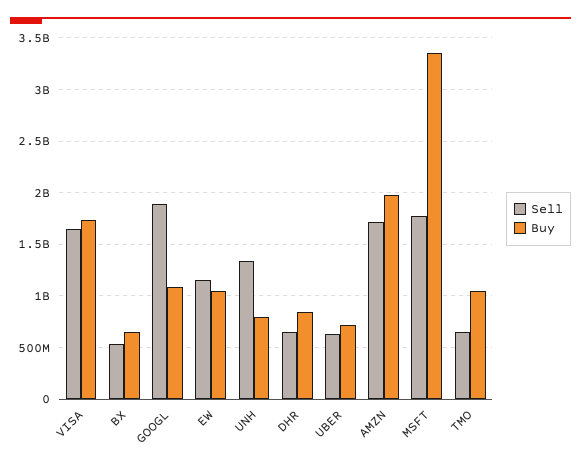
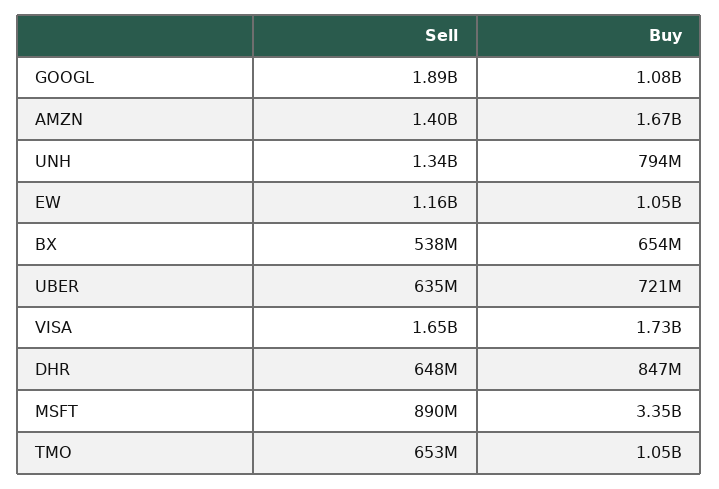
Sell, AMZN: 1700000000 -> 1400000000
Buy, AMZN: 2000000000 -> 1670000000
Sell, MSFT: 1800000000 -> 890000000

